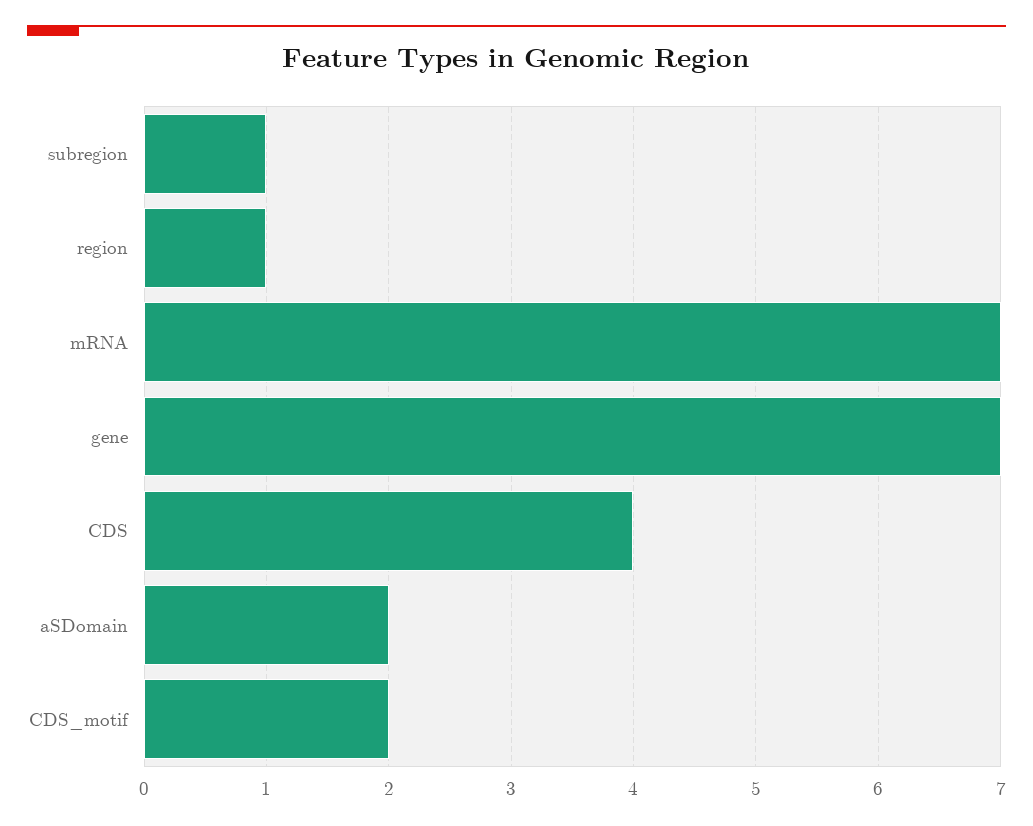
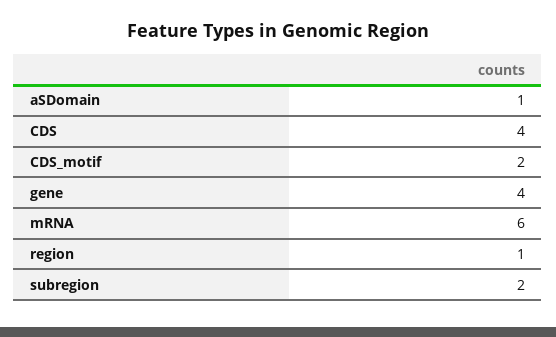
subregion: 1 -> 2
mRNA: 7 -> 6
gene: 7 -> 4
aSDomain: 2 -> 1

